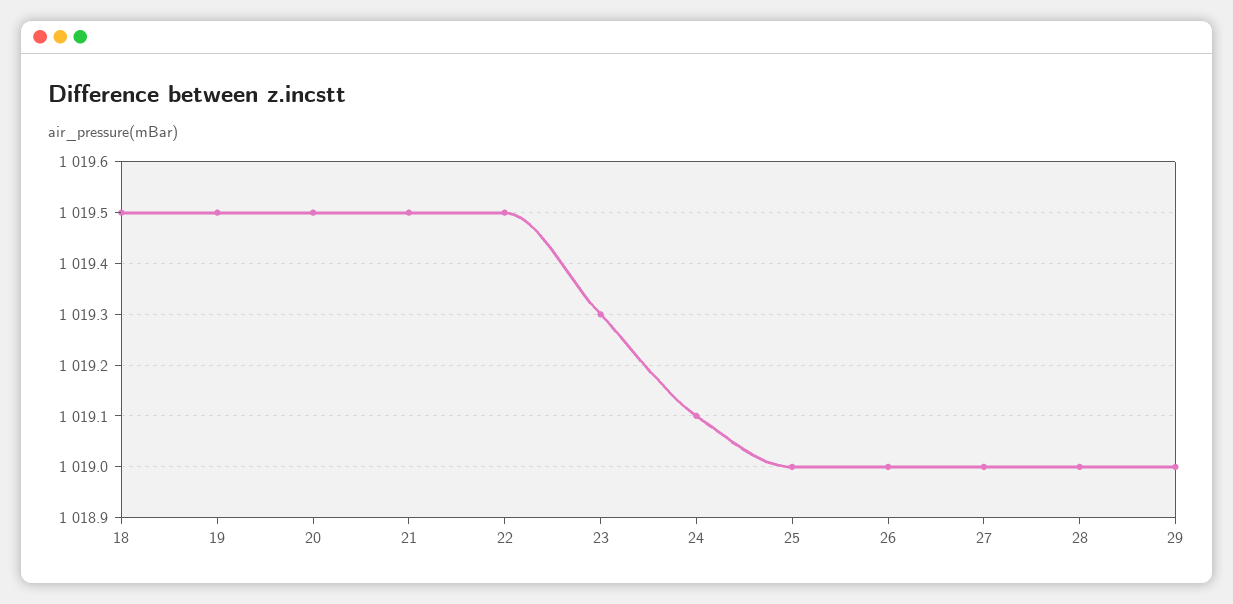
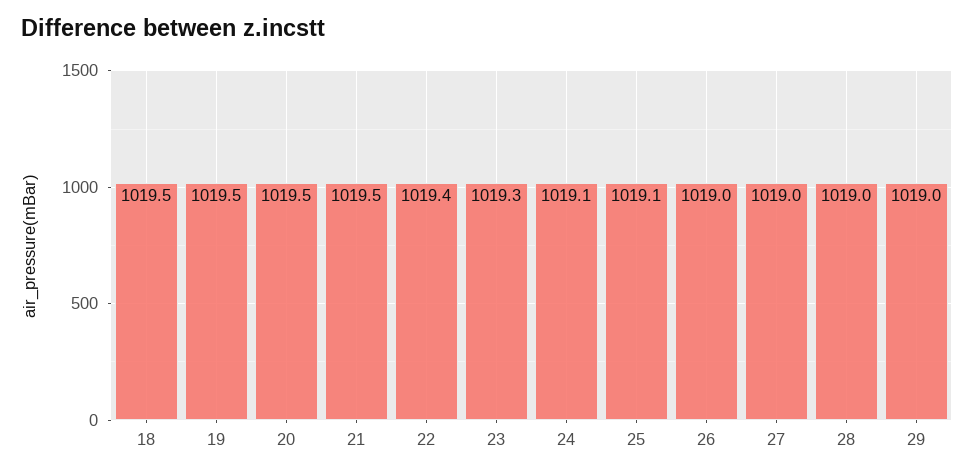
22: 1019.5 -> 1019.4
25: 1019 -> 1019.1

